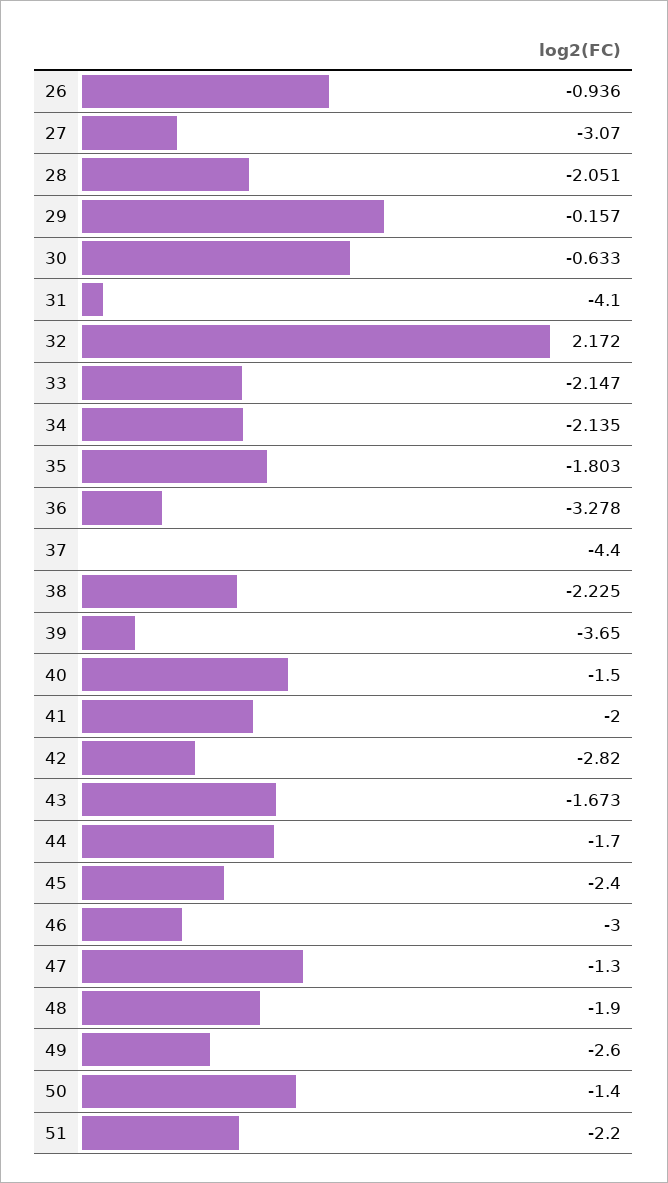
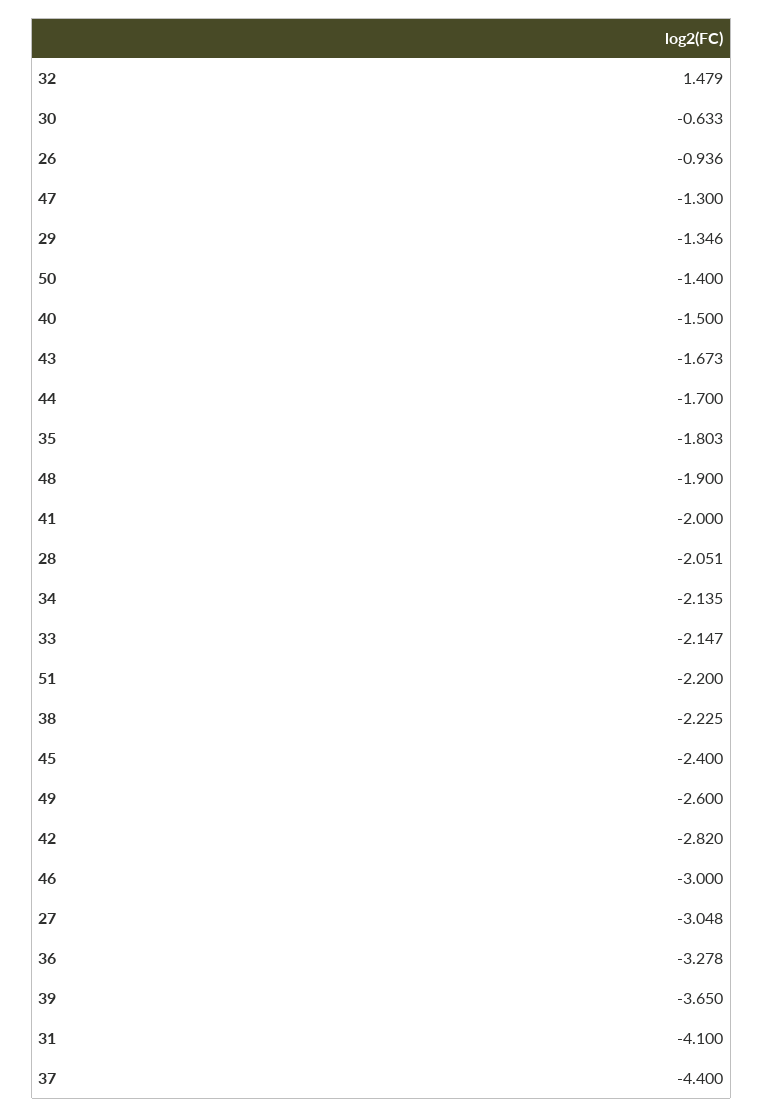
27: -3.07 -> -3.048
29: -0.157 -> -1.346
32: 2.172 -> 1.479

